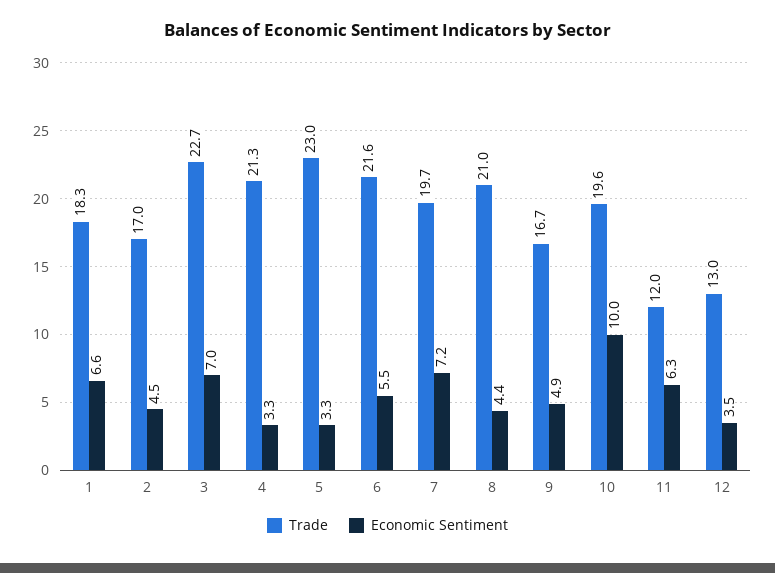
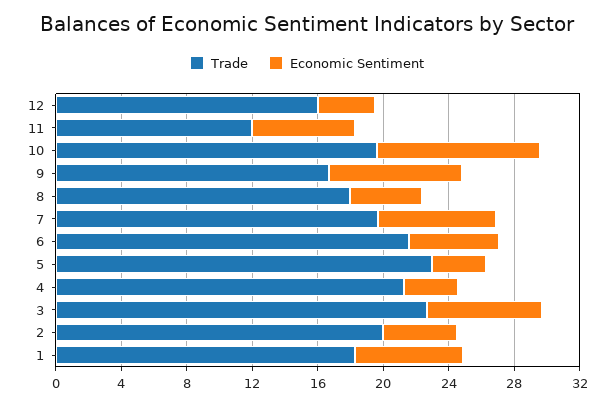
Trade, 2: 17 -> 20
Trade, 8: 21 -> 18
Economic Sentiment, 9: 4.9 -> 8
Trade, 12: 13 -> 16

